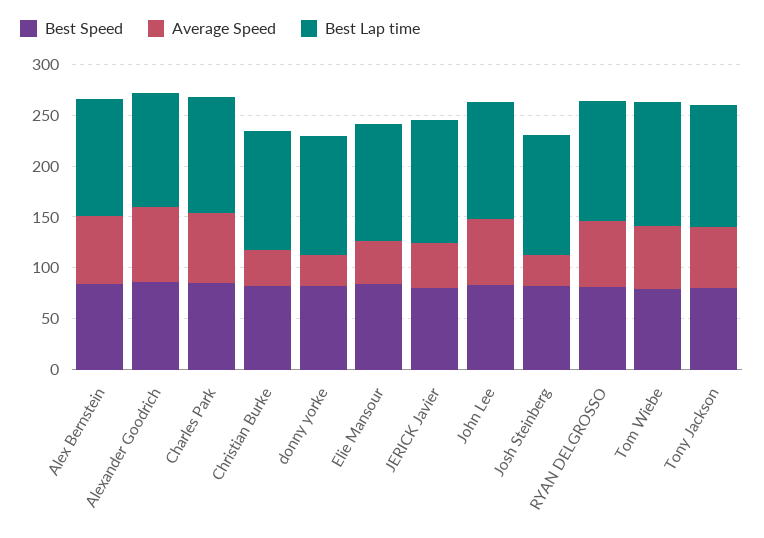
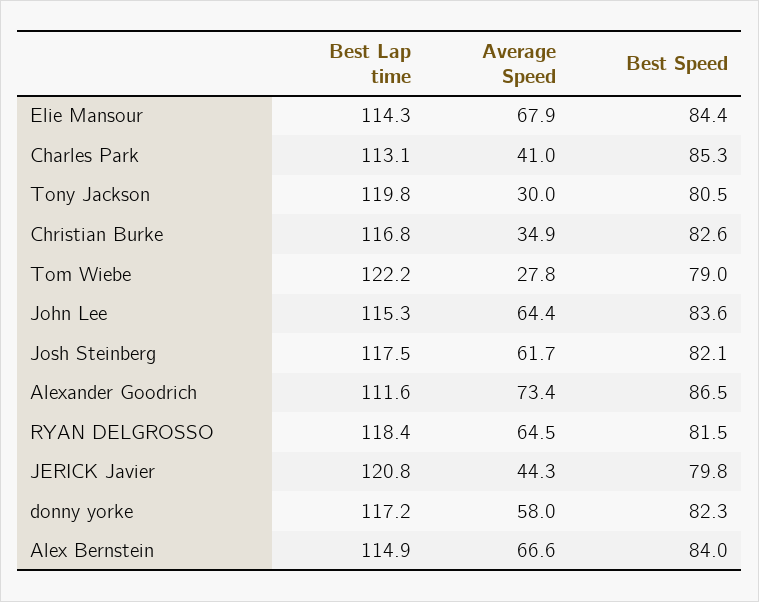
Average Speed, Charles Park: 70 -> 41
Average Speed, donny yorke: 30 -> 58
Average Speed, Elie Mansour: 40 -> 67.9
Average Speed, Josh Steinberg: 30 -> 61.7
Average Speed, Tom Wiebe: 60 -> 27.8
Average Speed, Tony Jackson: 60 -> 30

